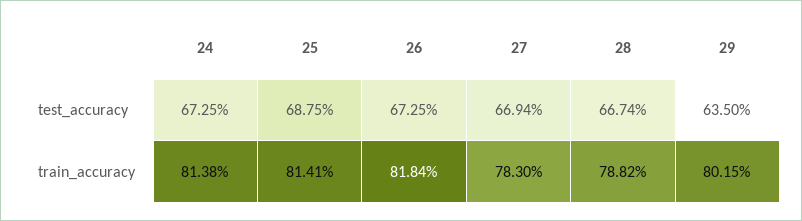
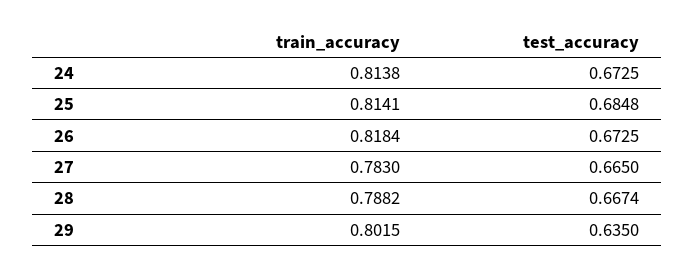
25, test_accuracy: 0.6875 -> 0.6848
27, test_accuracy: 0.6694 -> 0.665

